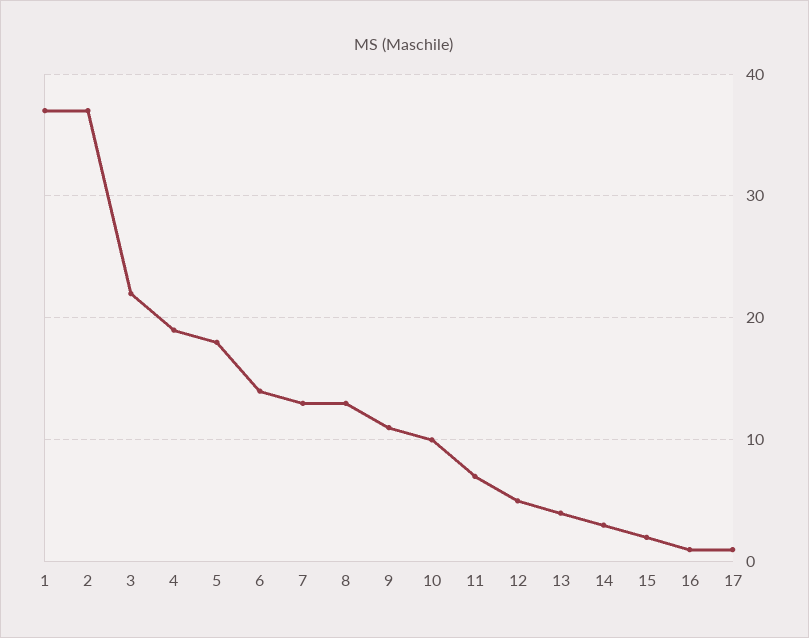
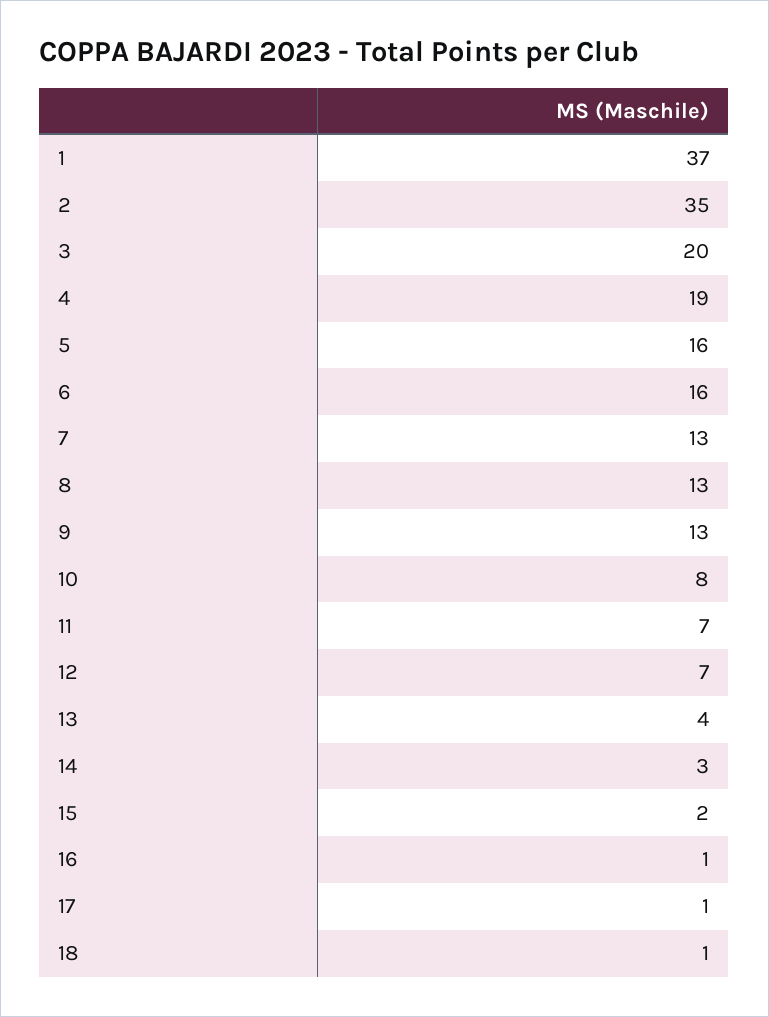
2: 37 -> 35
3: 22 -> 20
5: 18 -> 16
6: 14 -> 16
9: 11 -> 13
10: 10 -> 8
12: 5 -> 7
18: none -> 1

